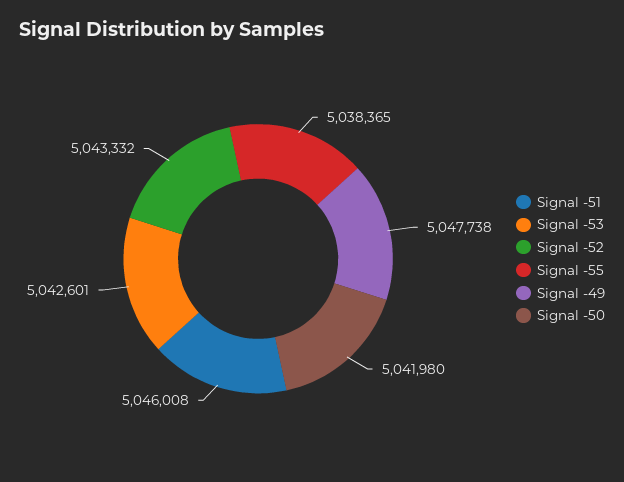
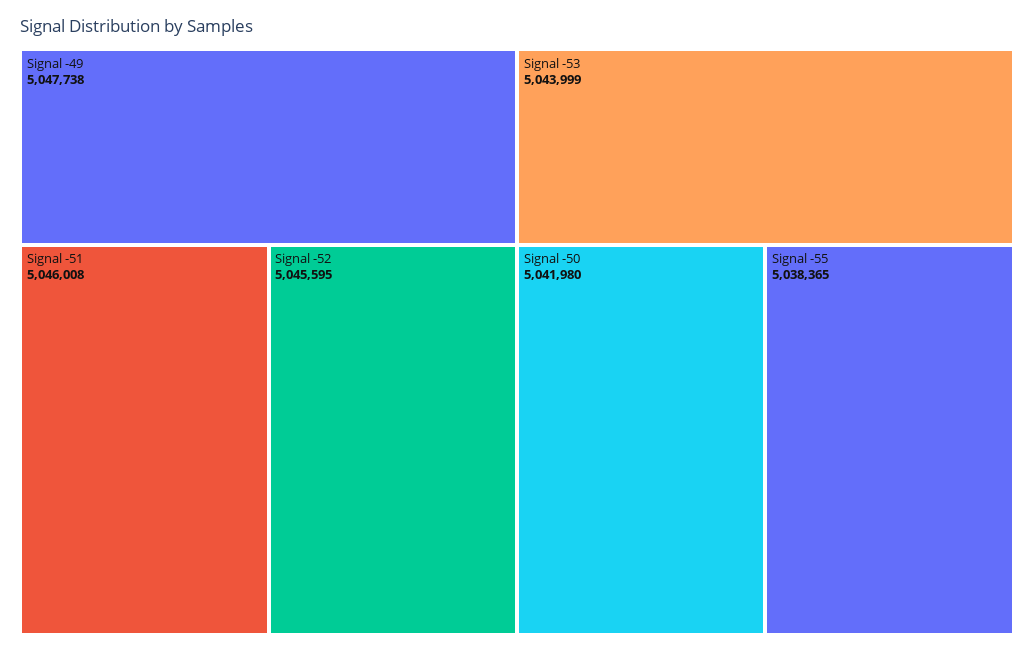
Signal -53: 5042601 -> 5043999
Signal -52: 5043332 -> 5045595

